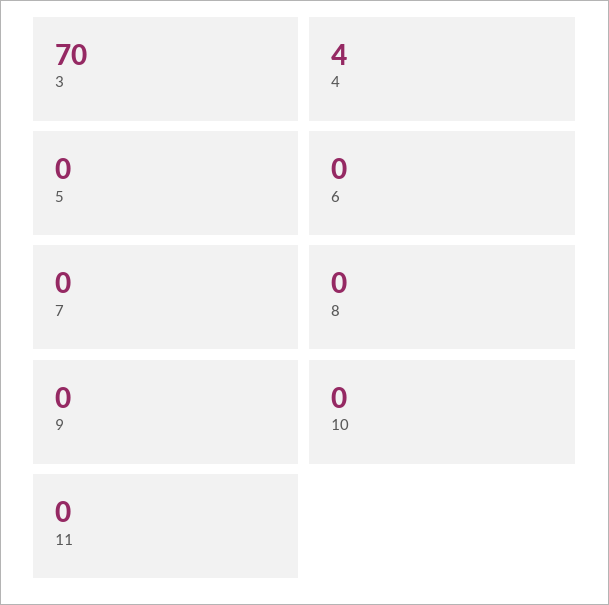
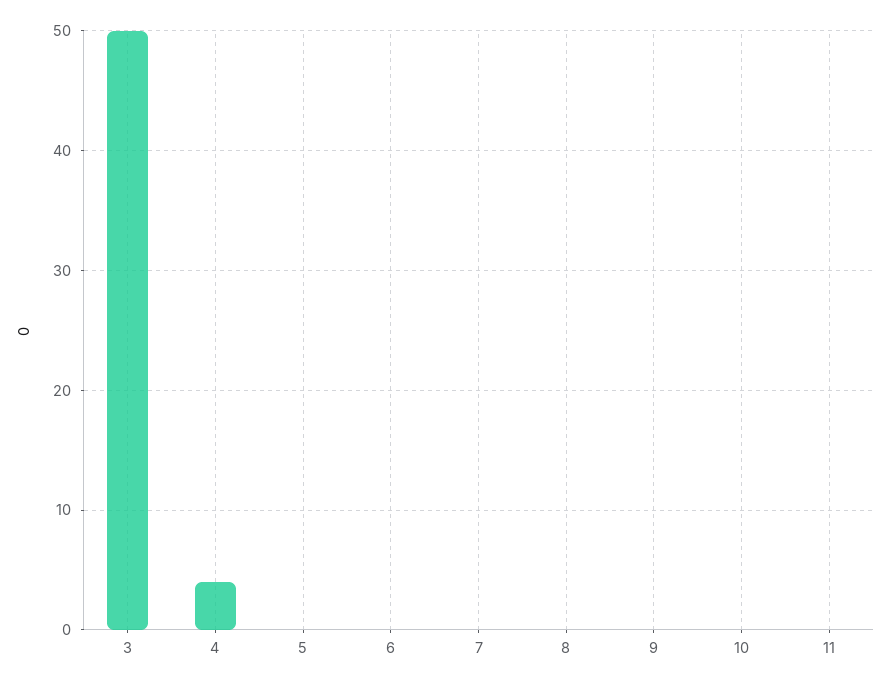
3: 70 -> 50

